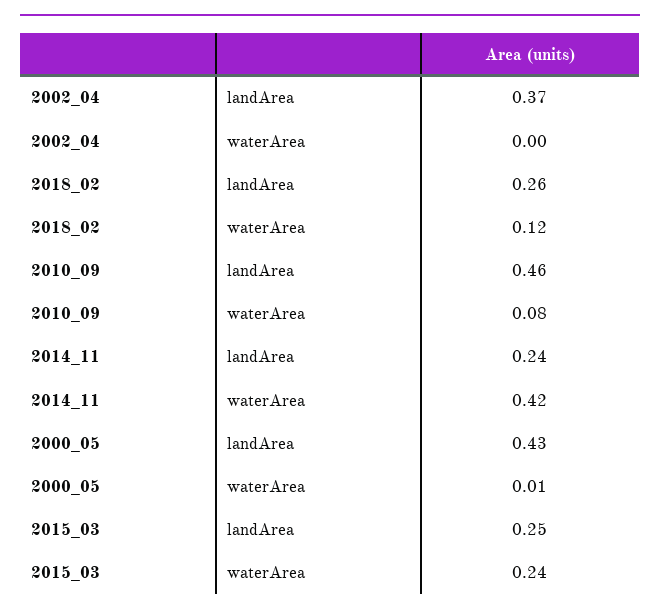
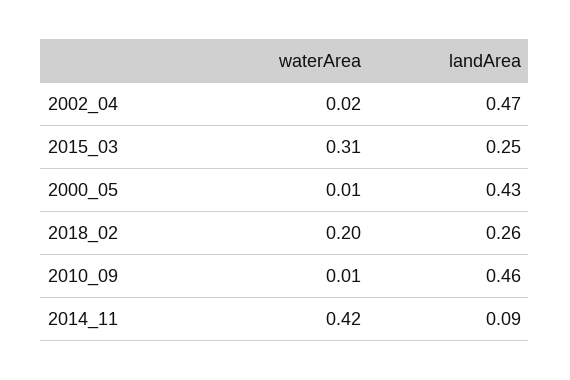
2002_04, landArea: 0.37 -> 0.47
2002_04, waterArea: 0 -> 0.02
2018_02, waterArea: 0.12 -> 0.2
2010_09, waterArea: 0.08 -> 0.01
2014_11, landArea: 0.24 -> 0.09
2015_03, waterArea: 0.24 -> 0.31

